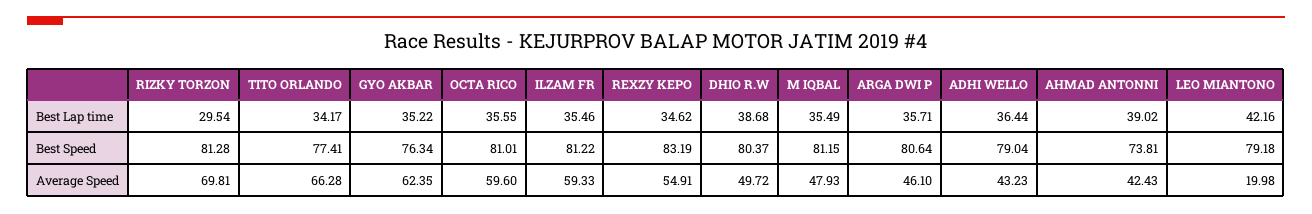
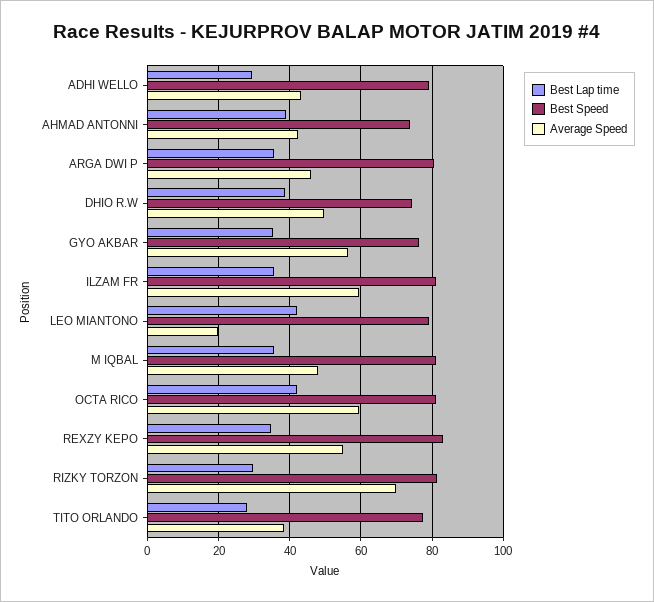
Best Lap time, TITO ORLANDO: 34.17 -> 28
Best Lap time, OCTA RICO: 35.55 -> 42
Best Lap time, ADHI WELLO: 36.44 -> 30
Best Speed, DHIO R.W: 80.37 -> 74
Average Speed, TITO ORLANDO: 66.28 -> 38
Average Speed, GYO AKBAR: 62.35 -> 56

